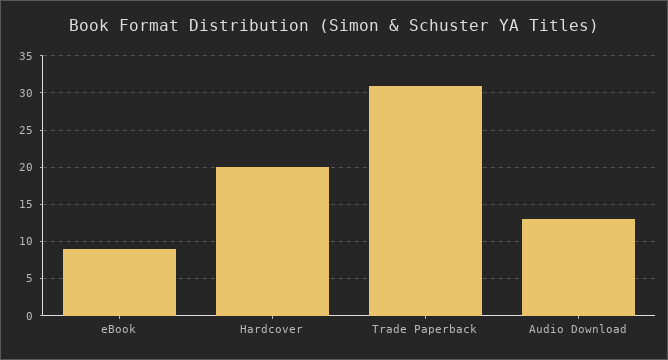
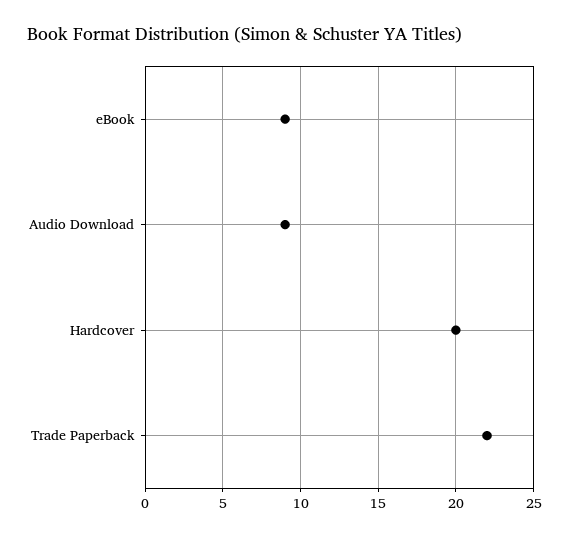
Trade Paperback: 31 -> 22
Audio Download: 13 -> 9

